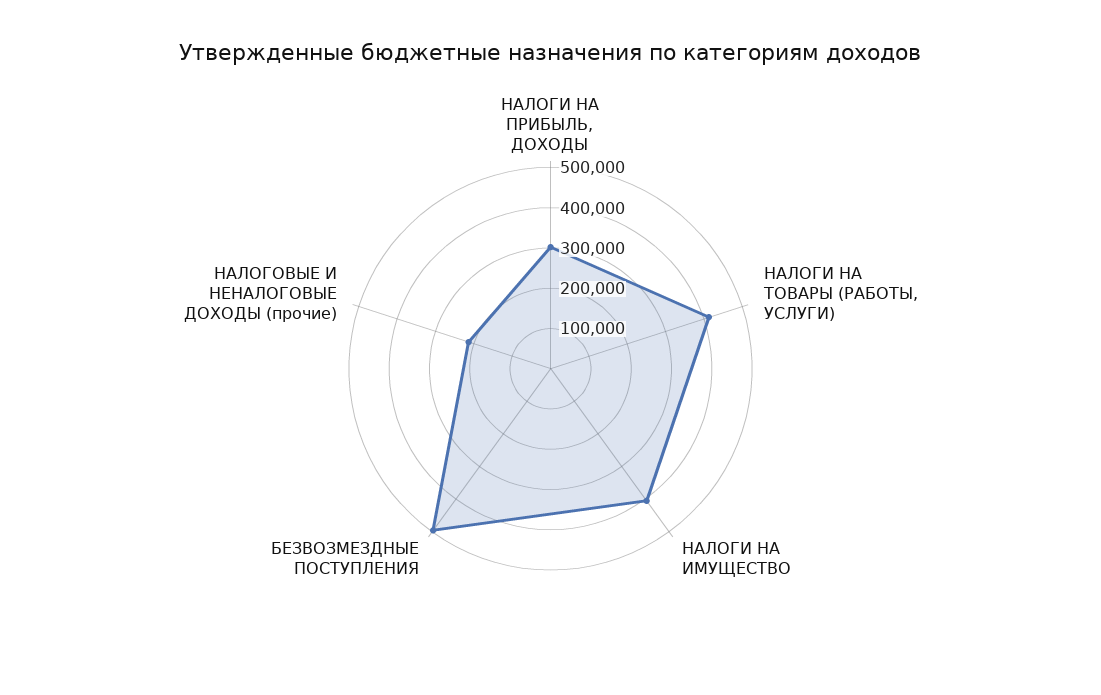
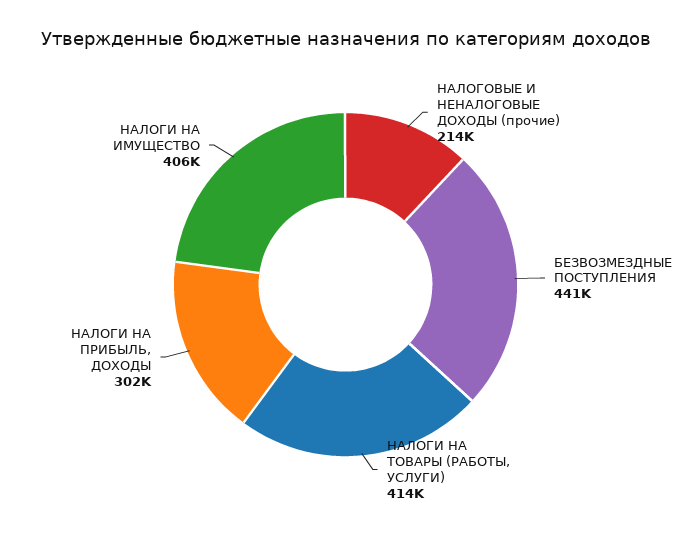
БЕЗВОЗМЕЗДНЫЕ ПОСТУПЛЕНИЯ: 500000 -> 441000

